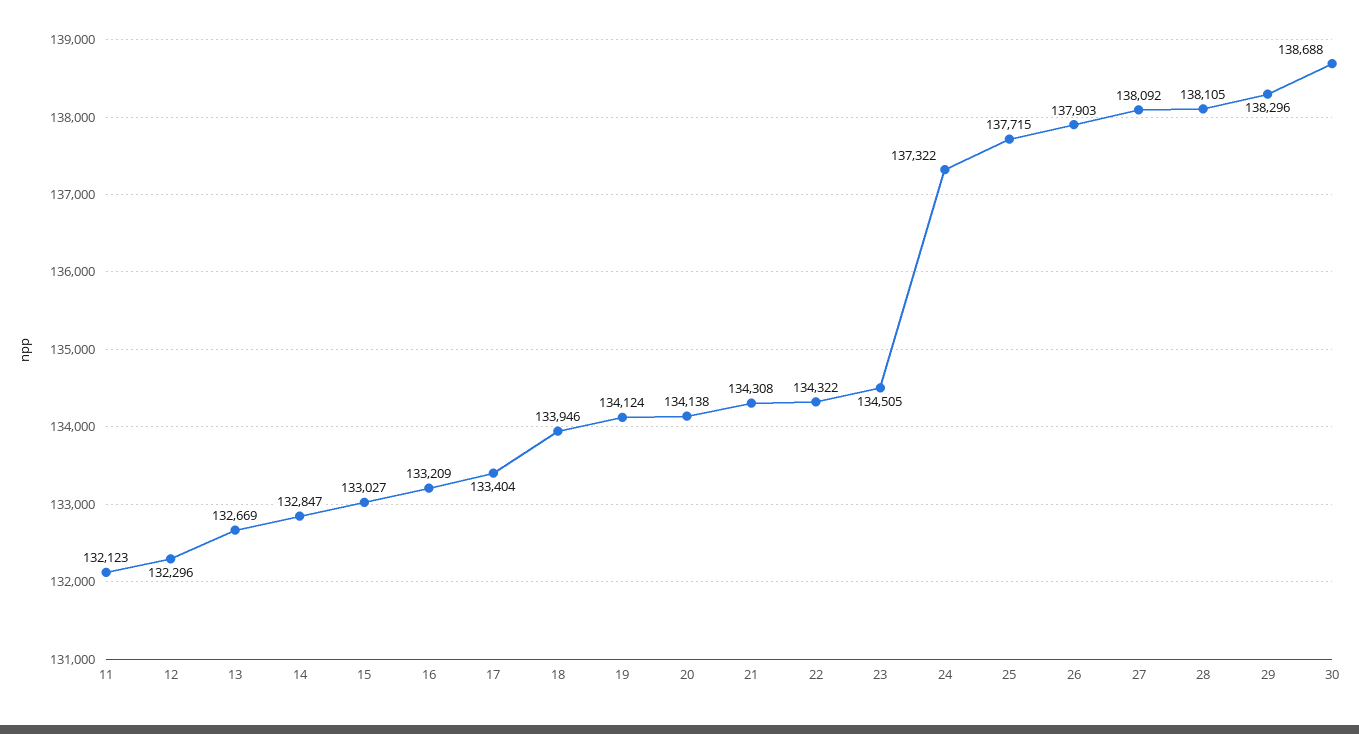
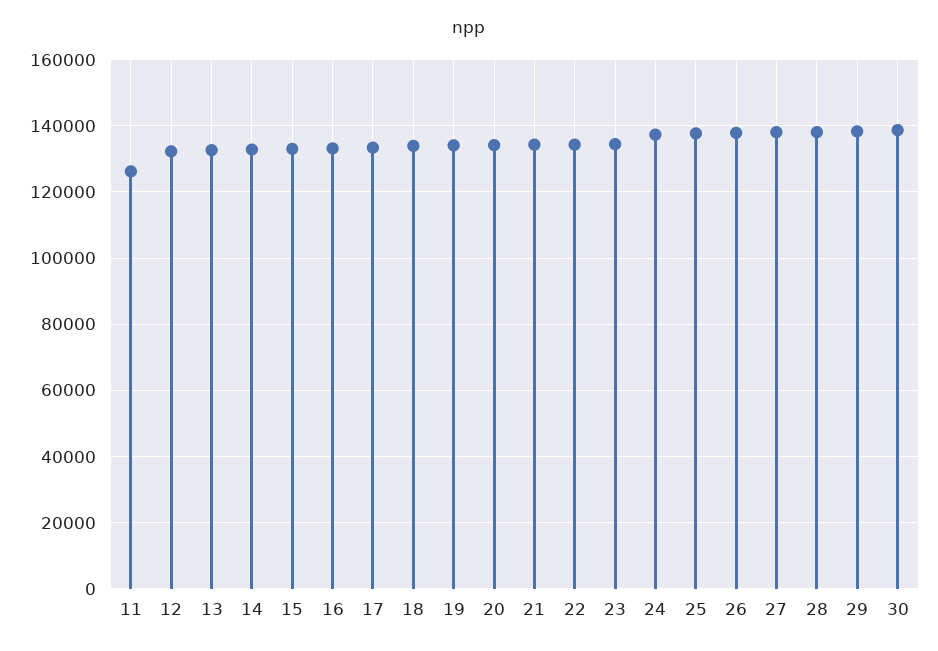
11: 132123 -> 126000

